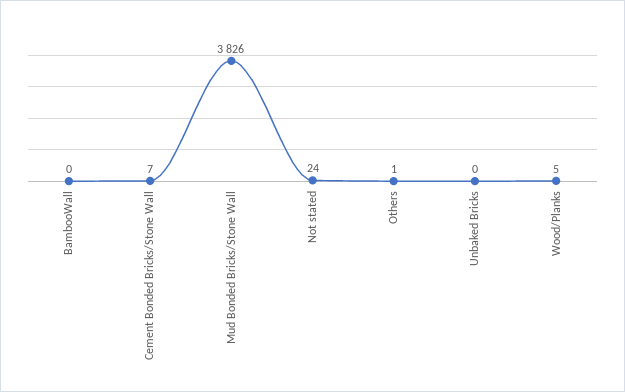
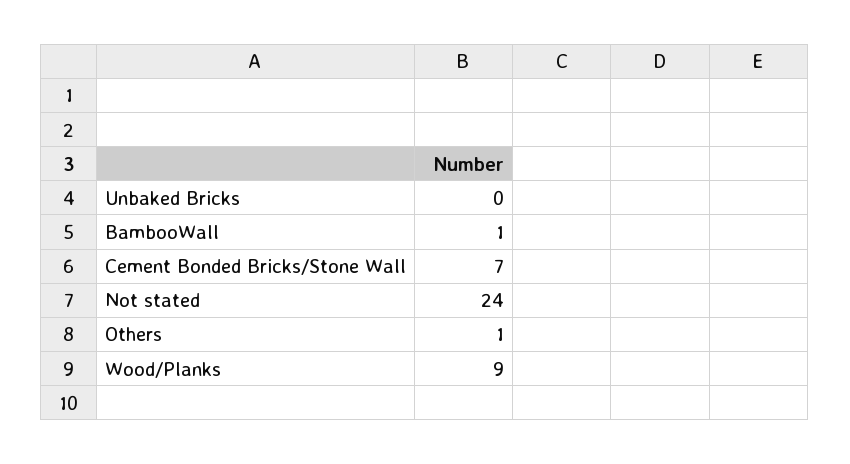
BambooWall: 0 -> 1
Mud Bonded Bricks/Stone Wall: 3826 -> none
Wood/Planks: 5 -> 9

